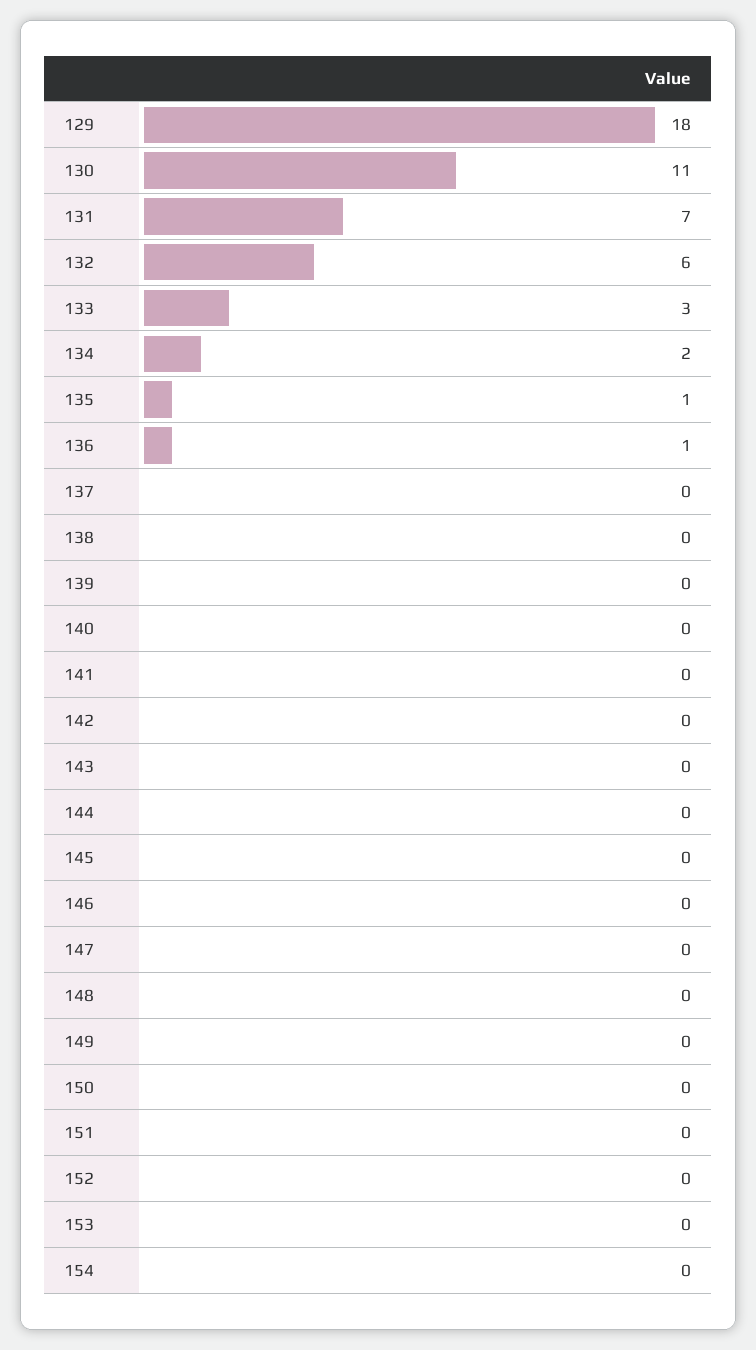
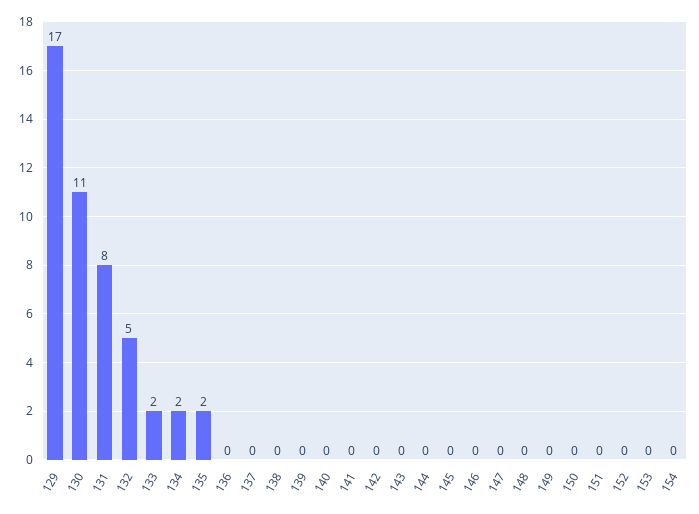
129: 18 -> 17
131: 7 -> 8
132: 6 -> 5
133: 3 -> 2
135: 1 -> 2
136: 1 -> 0

